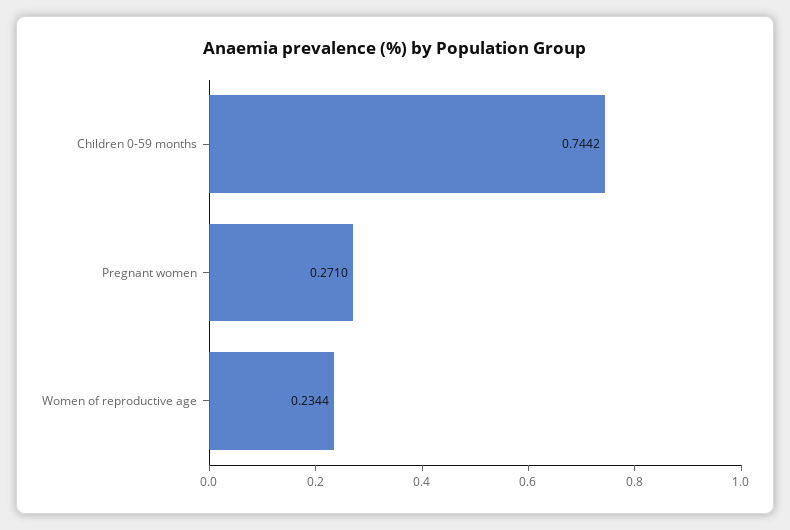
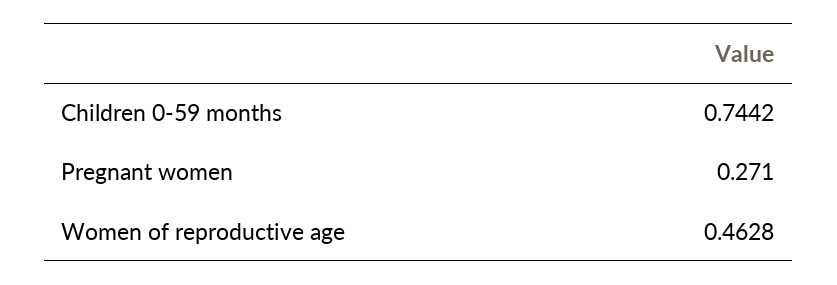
Women of reproductive age: 0.2344 -> 0.4628

